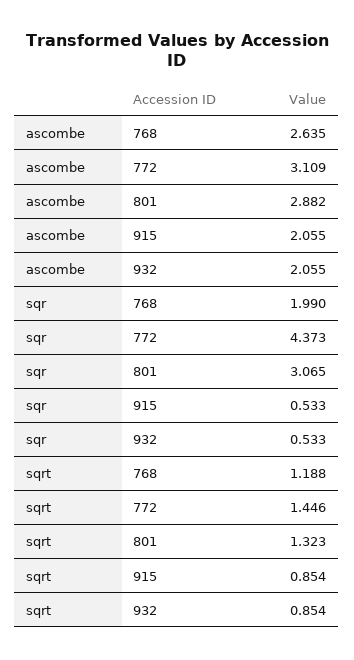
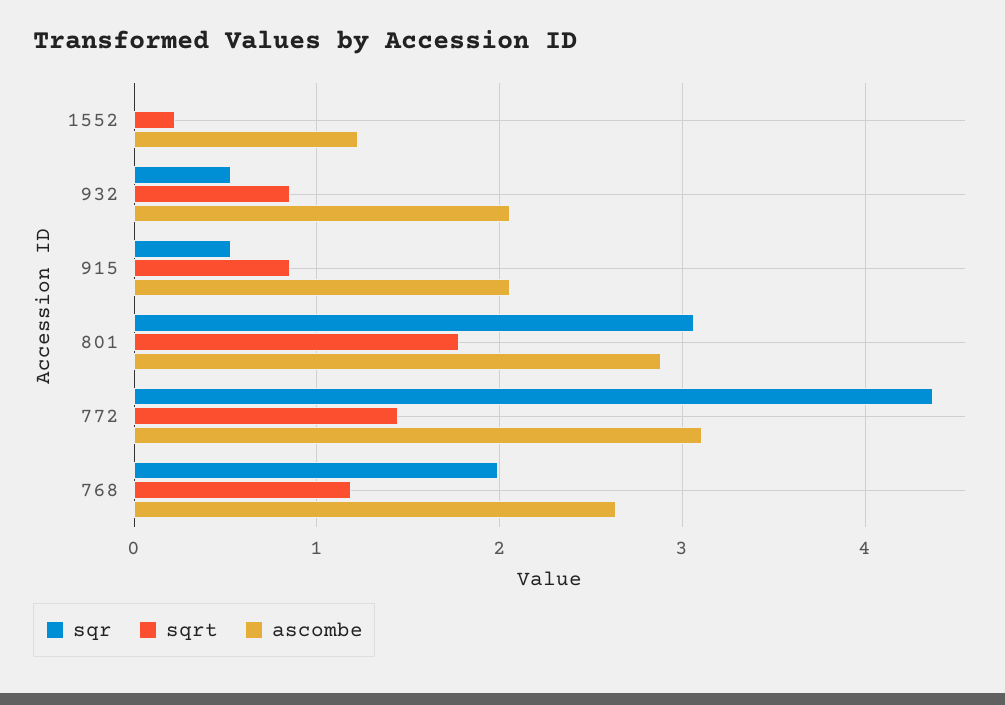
sqrt, 801: 1.323 -> 1.8
sqr, 1552: none -> 0
sqrt, 1552: none -> 0.2
ascombe, 1552: none -> 1.2

